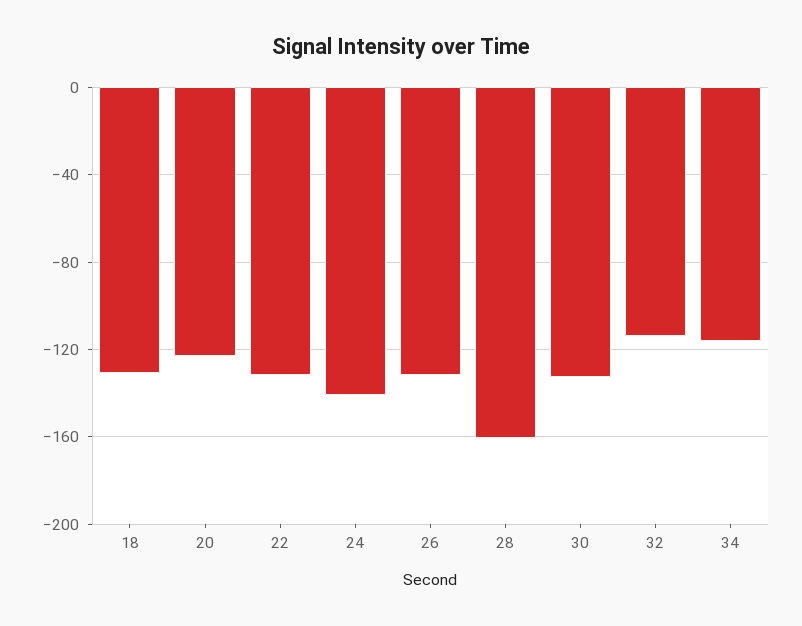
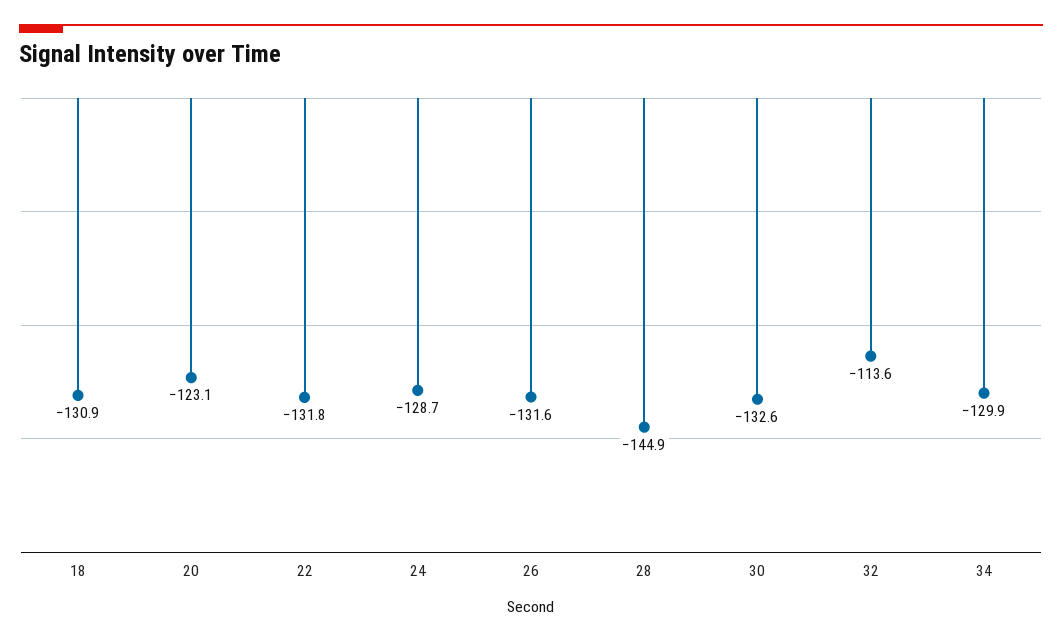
24: -140 -> -128.7
28: -160 -> -144.9
34: -115 -> -129.9

